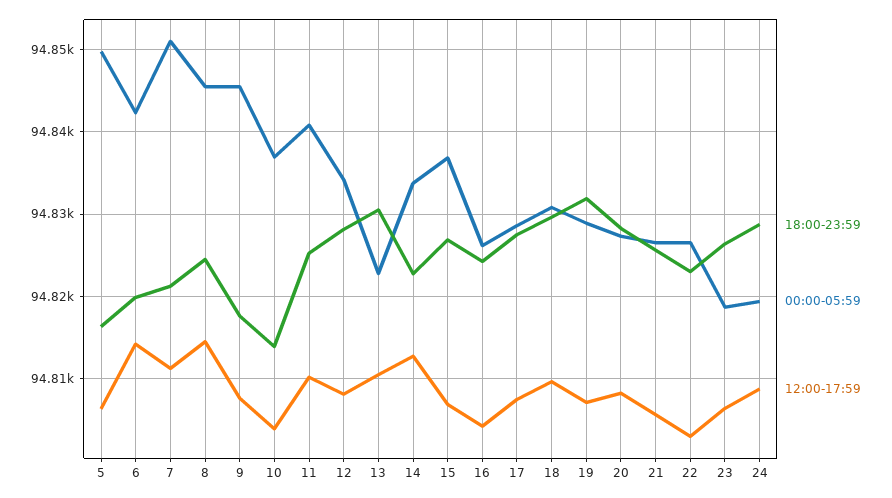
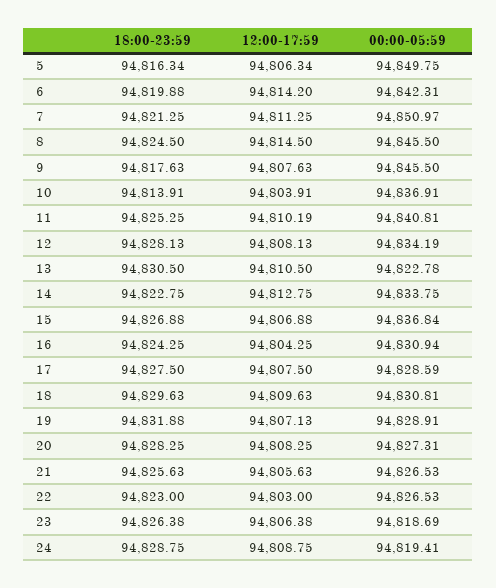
00:00-05:59, 16: 94826 -> 94830.94

